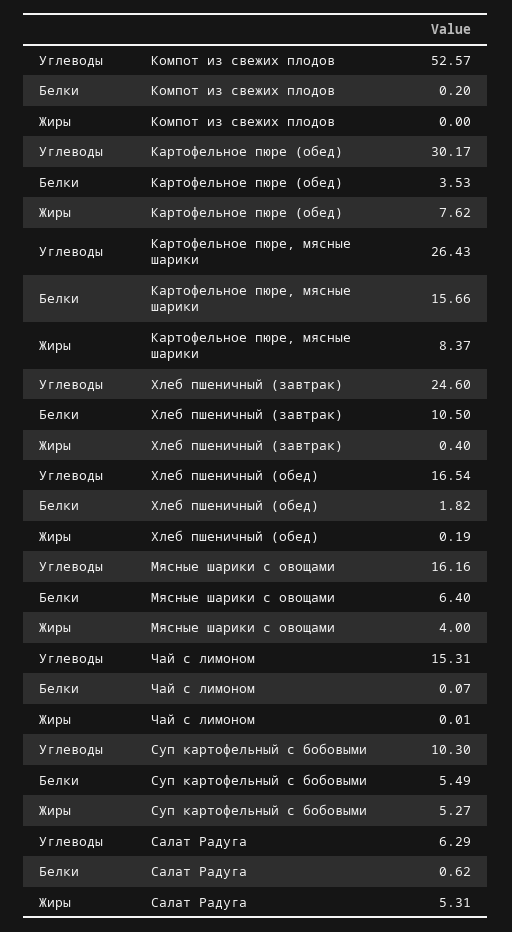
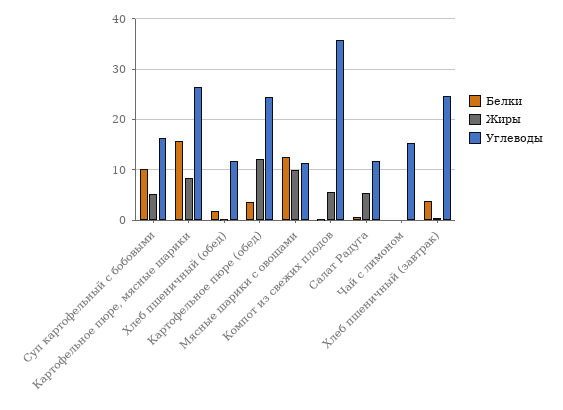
Углеводы, Компот из свежих плодов: 52.57 -> 36
Жиры, Компот из свежих плодов: 0 -> 6
Углеводы, Картофельное пюре (обед): 30.17 -> 24
Жиры, Картофельное пюре (обед): 7.62 -> 12
Белки, Хлеб пшеничный (завтрак): 10.5 -> 4
Углеводы, Хлеб пшеничный (обед): 16.54 -> 12
Углеводы, Мясные шарики с овощами: 16.16 -> 12
Белки, Мясные шарики с овощами: 6.4 -> 12
Жиры, Мясные шарики с овощами: 4 -> 10
Углеводы, Суп картофельный с бобовыми: 10.3 -> 16
Белки, Суп картофельный с бобовыми: 5.49 -> 10
Углеводы, Салат Радуга: 6.29 -> 12

